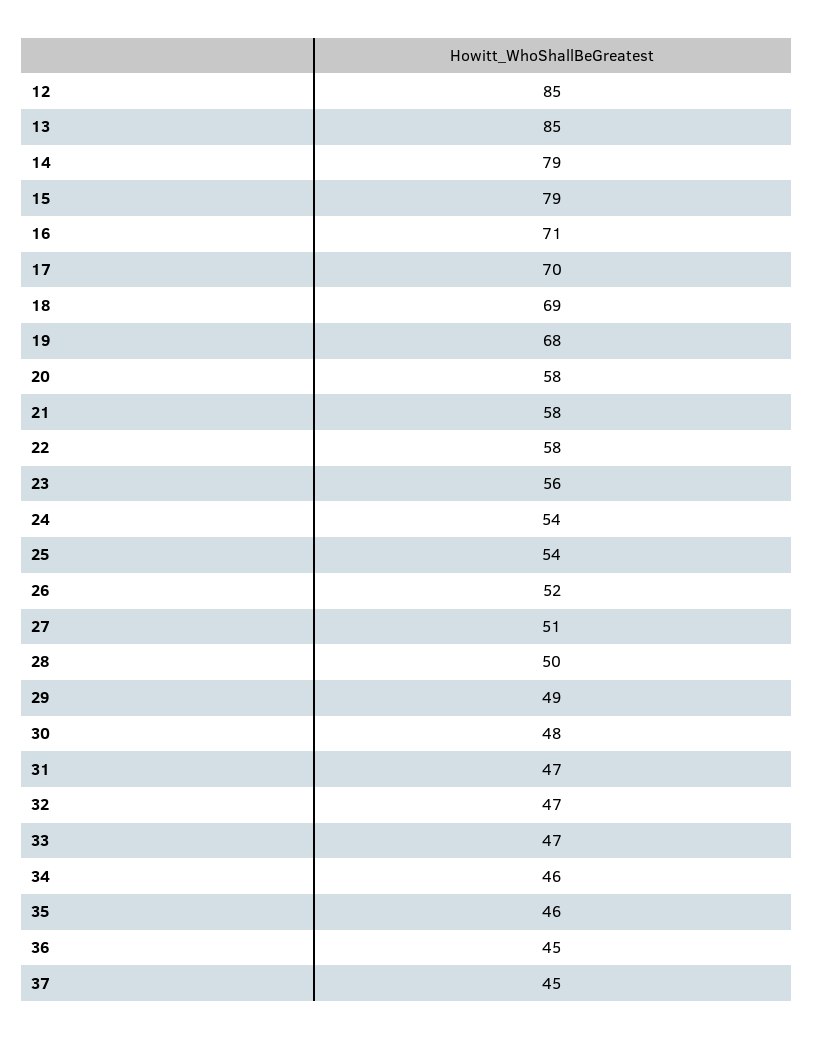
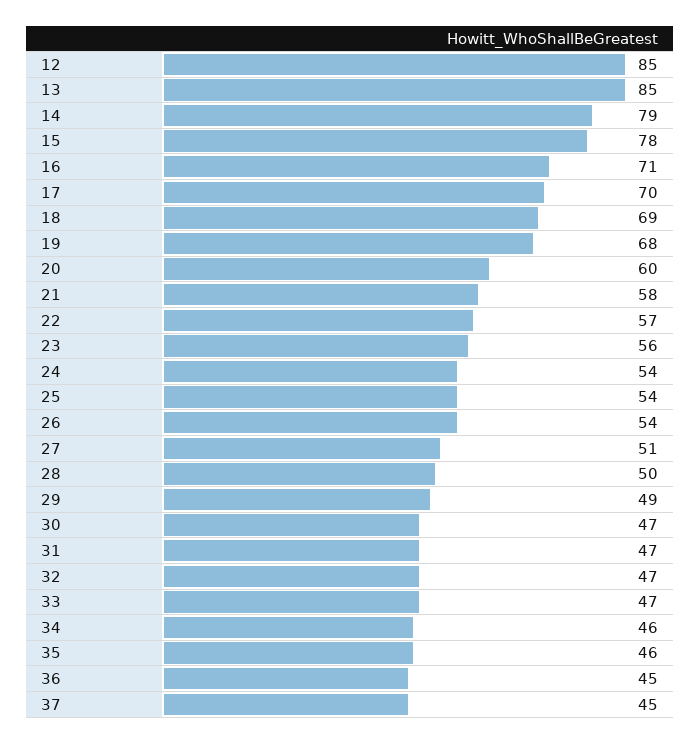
15: 79 -> 78
20: 58 -> 60
22: 58 -> 57
26: 52 -> 54
30: 48 -> 47

